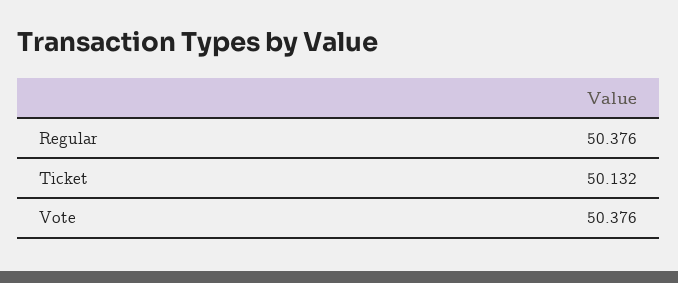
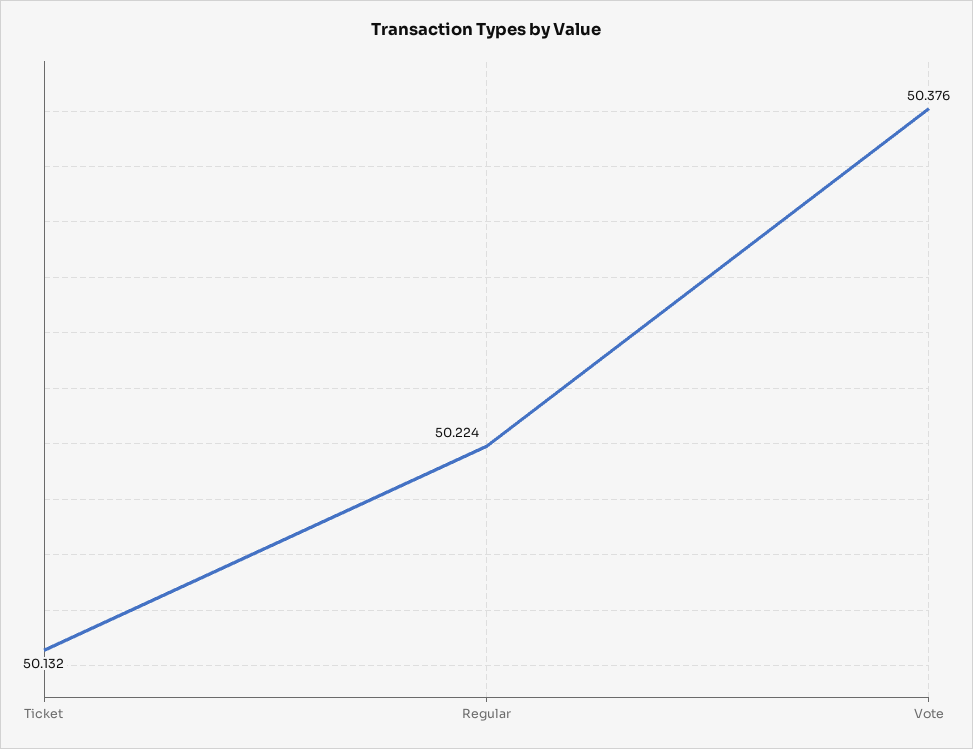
Regular: 50.376 -> 50.224

